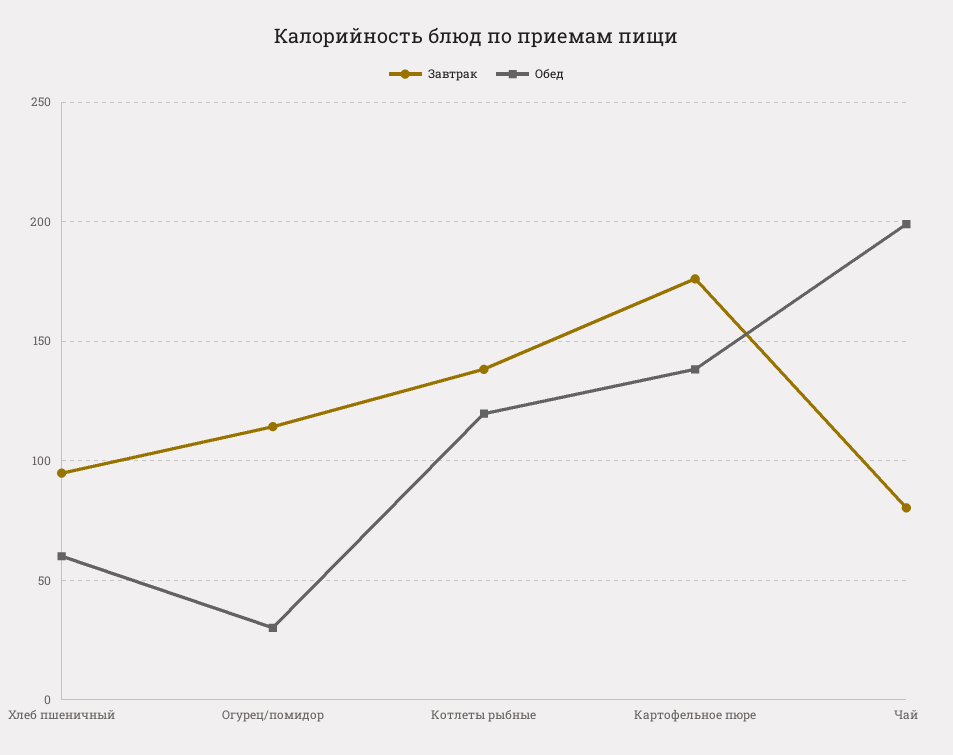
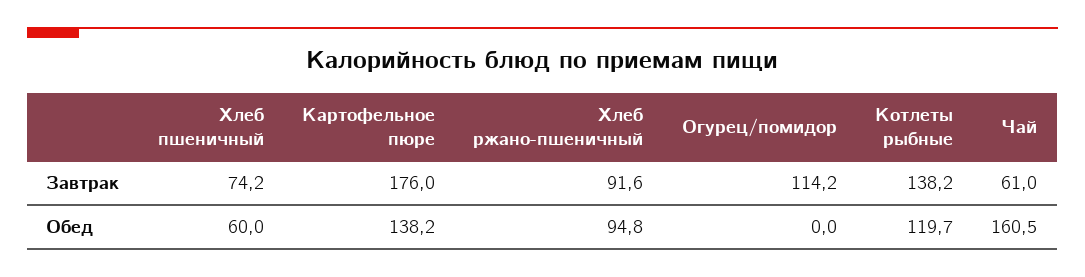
Завтрак, Хлеб пшеничный: 95 -> 74.2
Обед, Огурец/помидор: 30 -> 0
Завтрак, Чай: 80 -> 61
Обед, Чай: 200 -> 160.5
Завтрак, Хлеб ржано-пшеничный: none -> 91.6
Обед, Хлеб ржано-пшеничный: none -> 94.8

